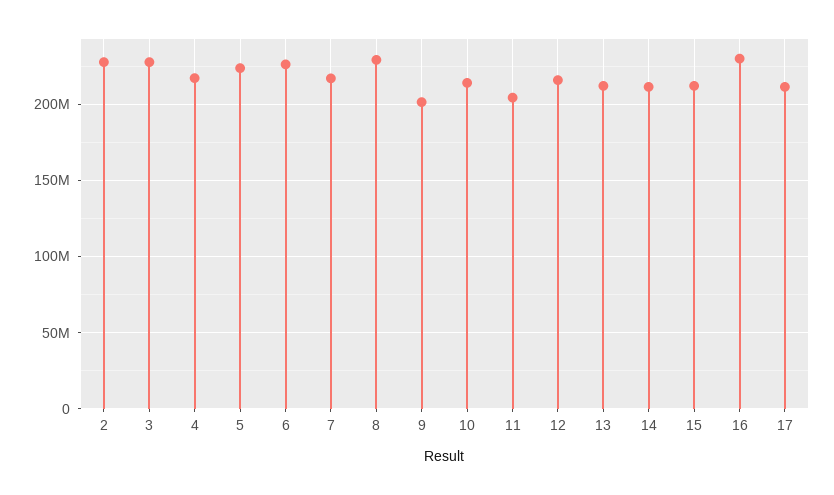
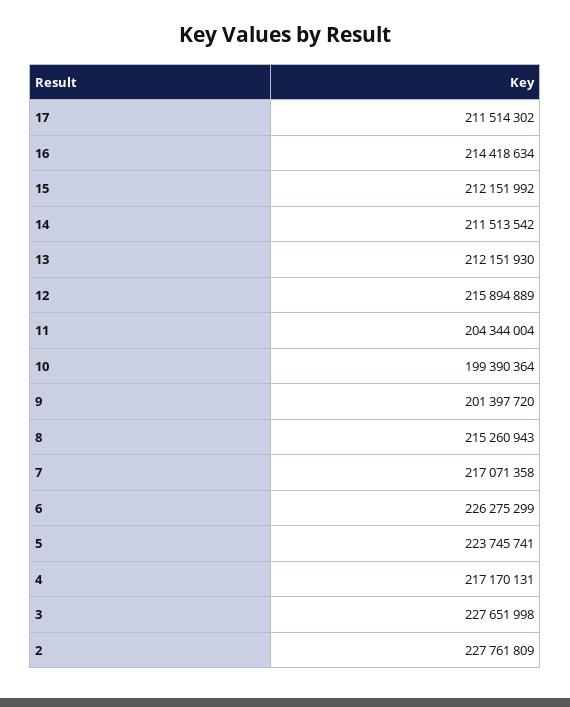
8: 230000000 -> 215260943
10: 215000000 -> 199390364
16: 230000000 -> 214418634

